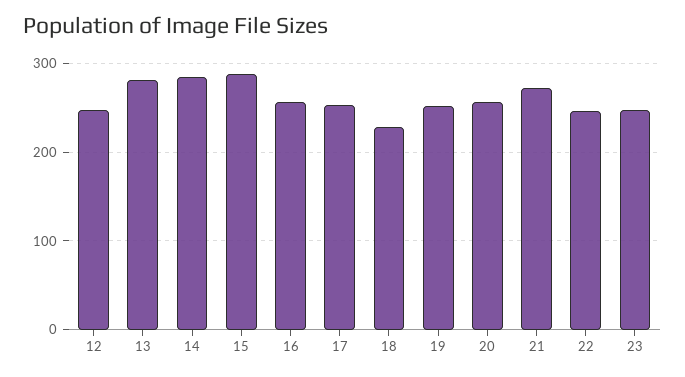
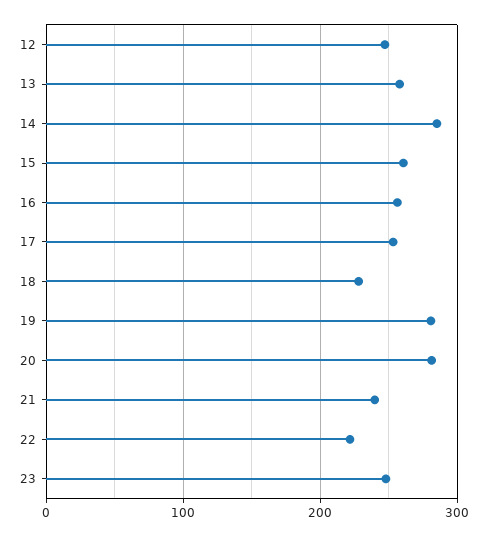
13: 280 -> 260
15: 290 -> 260
19: 250 -> 280
20: 260 -> 280
21: 270 -> 240
22: 250 -> 220

